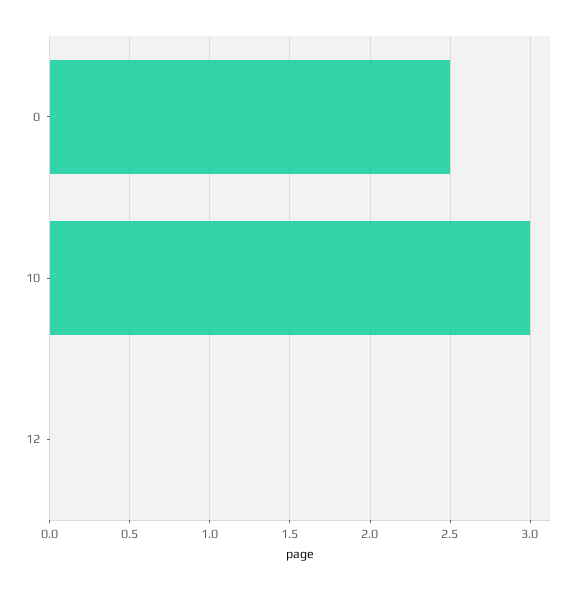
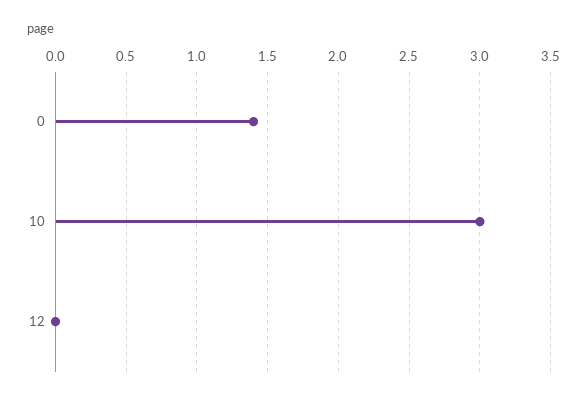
0: 2.5 -> 1.4

